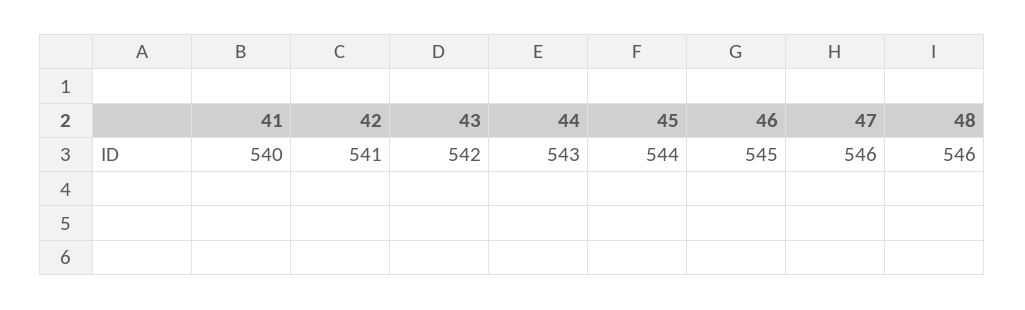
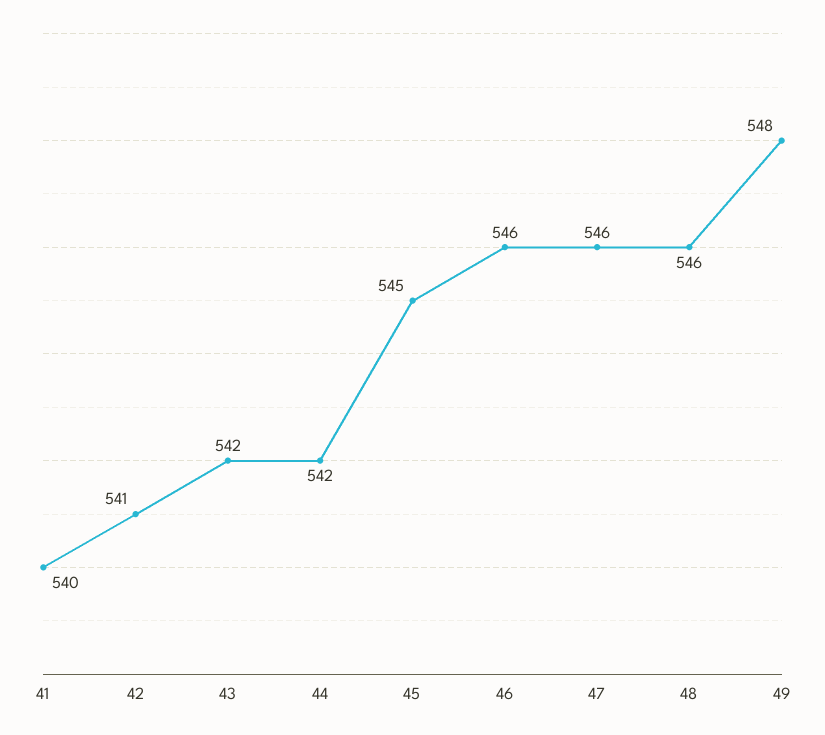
44: 543 -> 542
45: 544 -> 545
46: 545 -> 546
49: none -> 548

